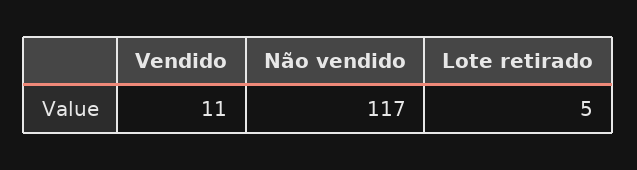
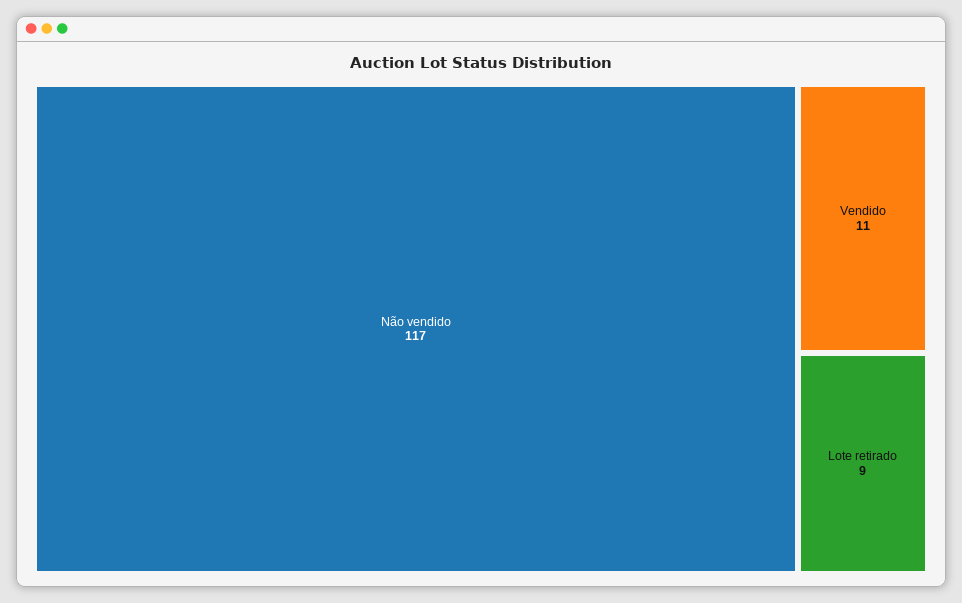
Lote retirado: 5 -> 9

